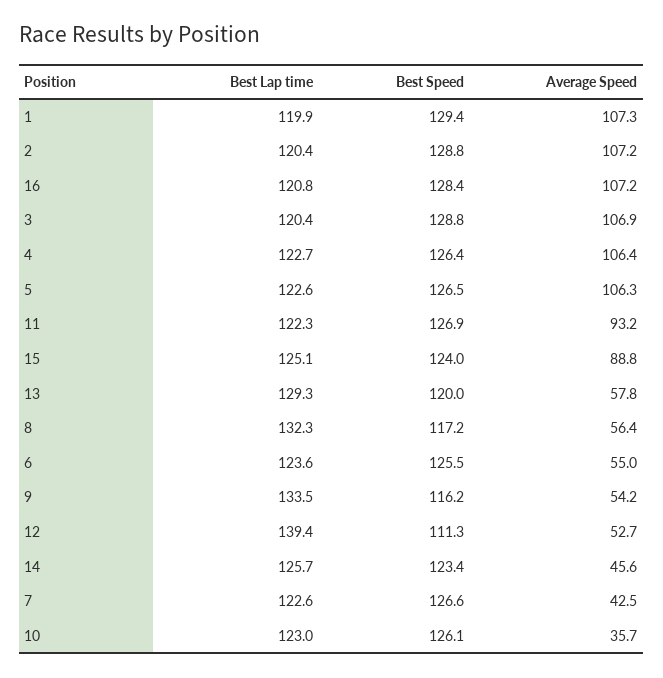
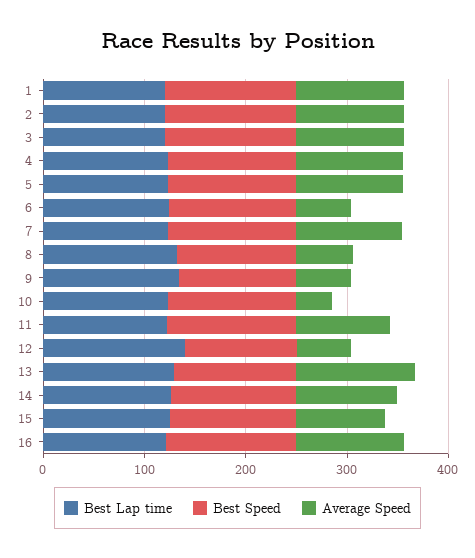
Average Speed, 13: 57.8 -> 120
Average Speed, 14: 45.6 -> 100
Average Speed, 7: 42.5 -> 100

